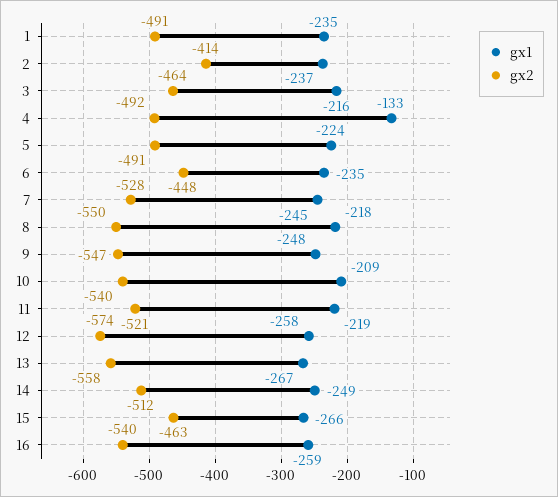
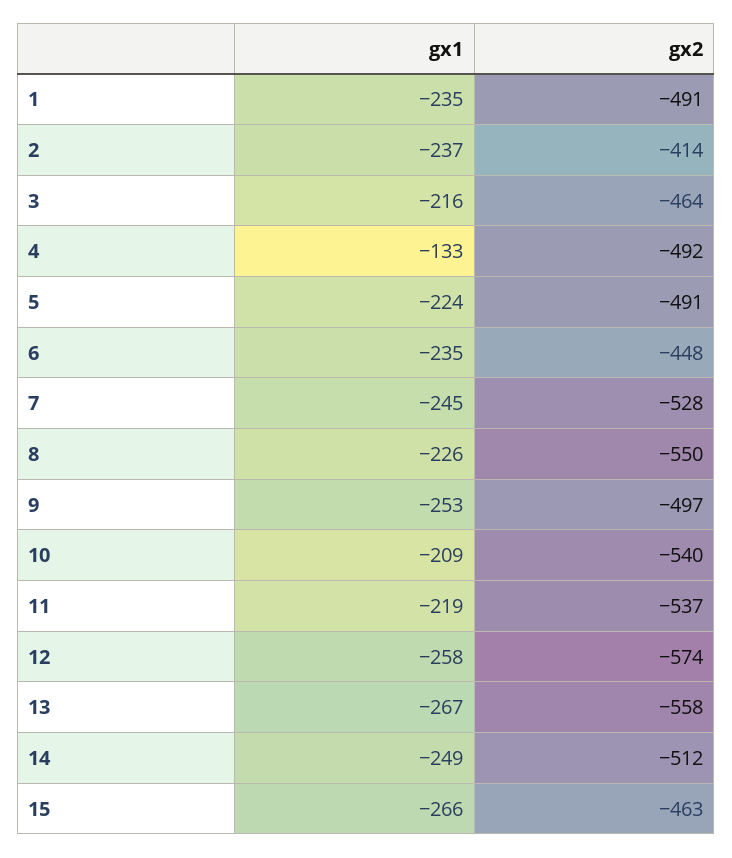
gx1, 8: -218 -> -226
gx1, 9: -248 -> -253
gx2, 9: -547 -> -497
gx2, 11: -521 -> -537
gx1, 16: -259 -> none
gx2, 16: -540 -> none

